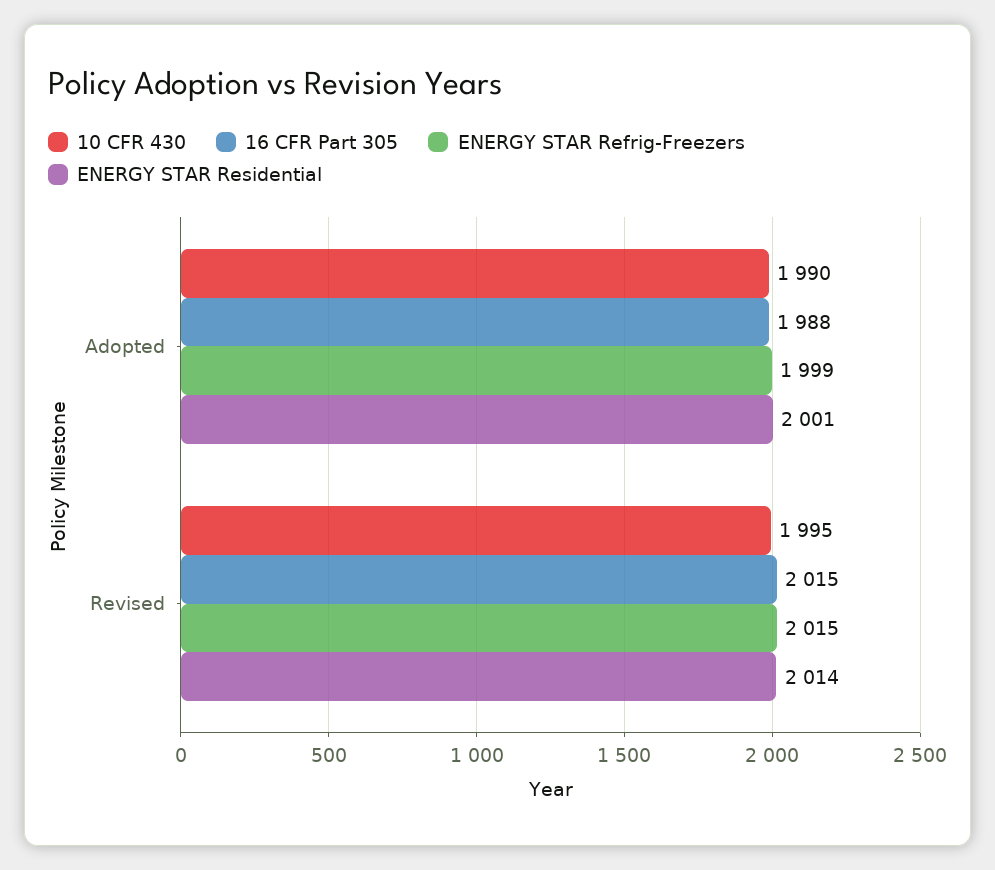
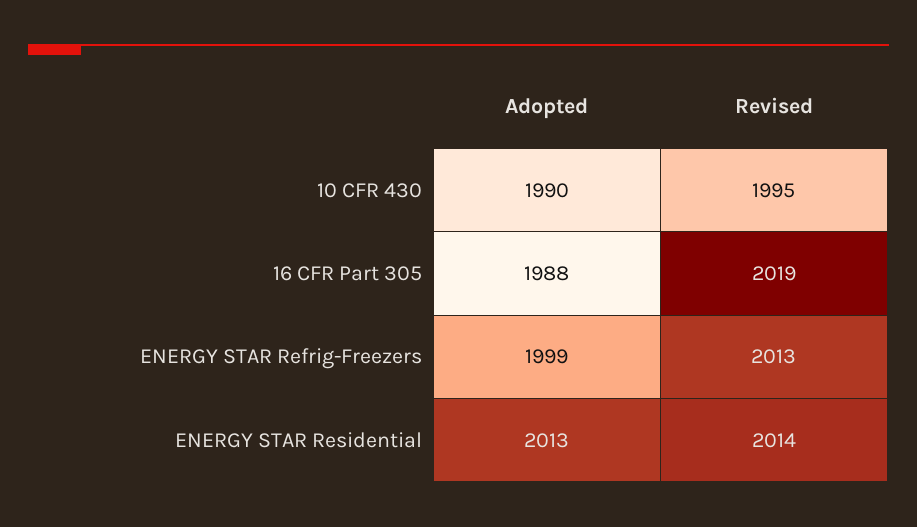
ENERGY STAR Residential, Adopted: 2001 -> 2013
16 CFR Part 305, Revised: 2015 -> 2019
ENERGY STAR Refrig-Freezers, Revised: 2015 -> 2013

